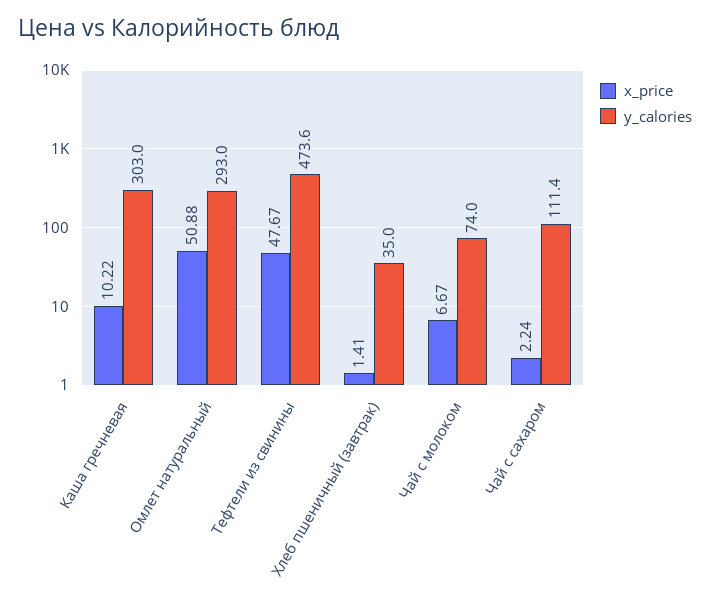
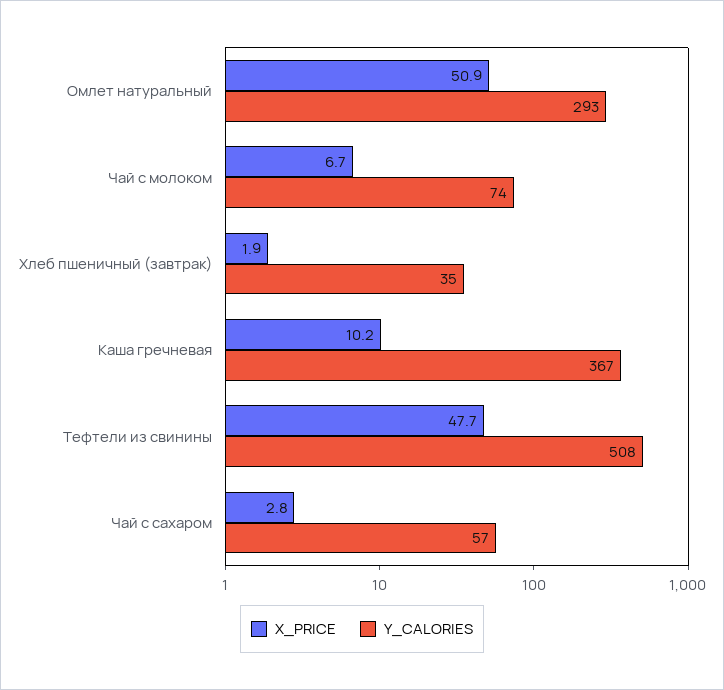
y_calories, Каша гречневая: 303 -> 367
y_calories, Тефтели из свинины: 473.6 -> 508
x_price, Хлеб пшеничный (завтрак): 1.41 -> 1.9
x_price, Чай с сахаром: 2.24 -> 2.8
y_calories, Чай с сахаром: 111.4 -> 57

